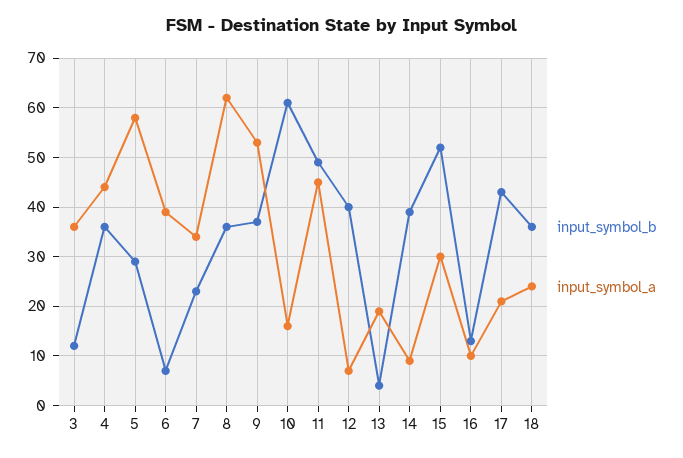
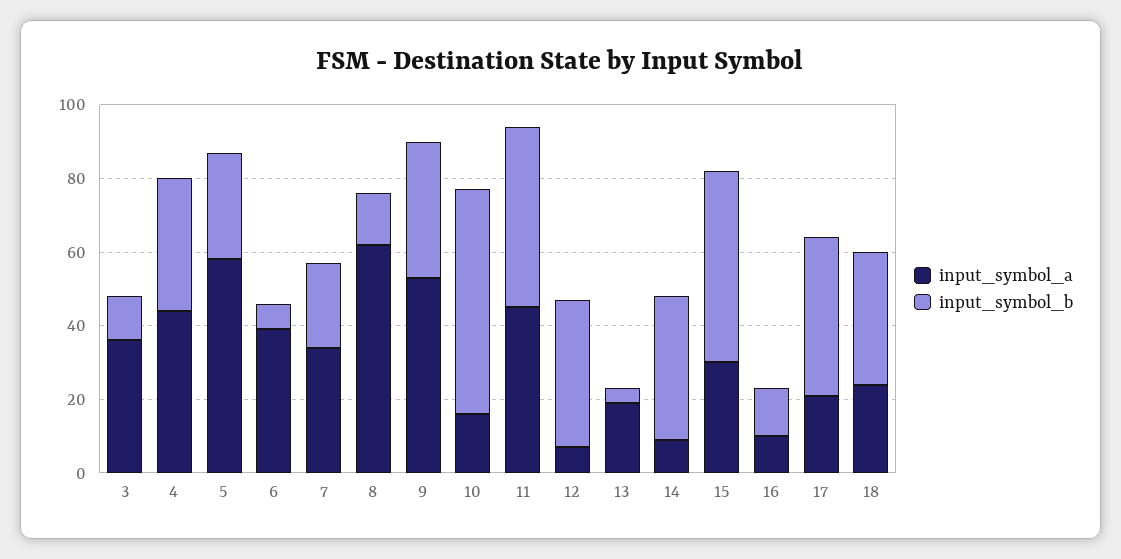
input_symbol_b, 8: 35 -> 15

